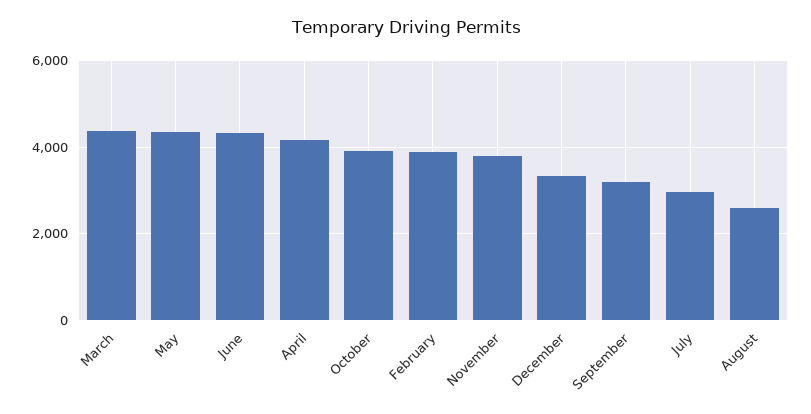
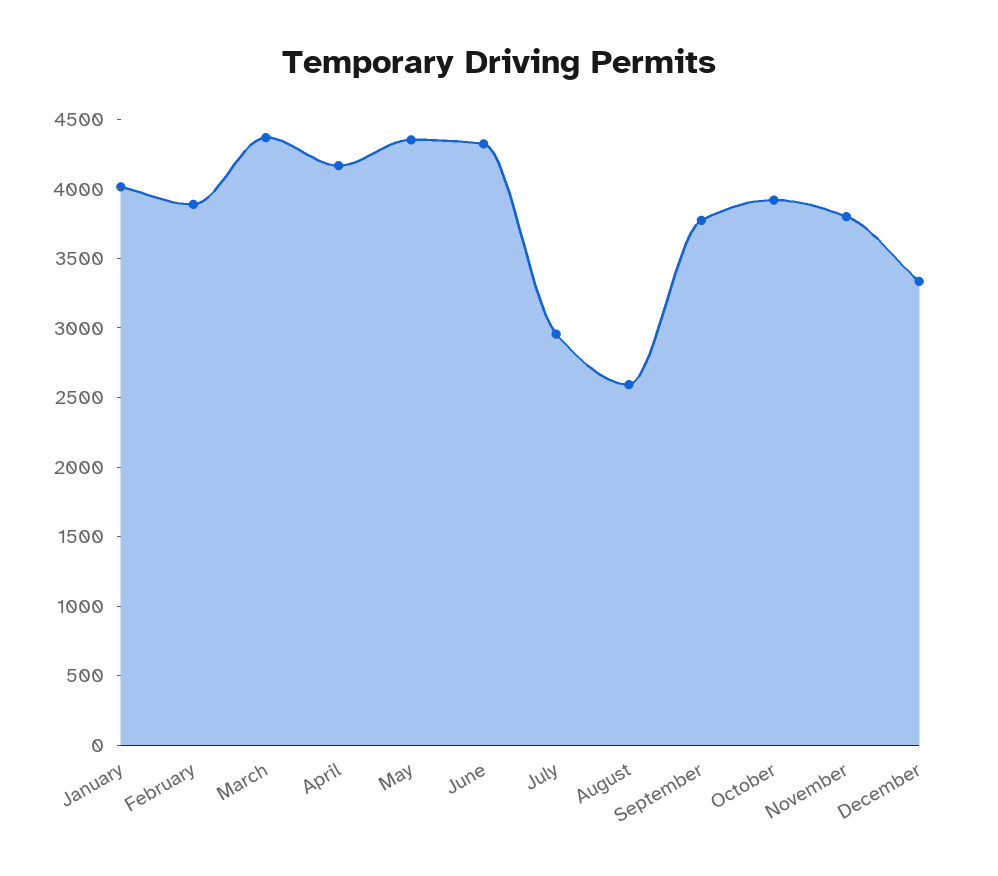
September: 3200 -> 3800
January: none -> 4000

